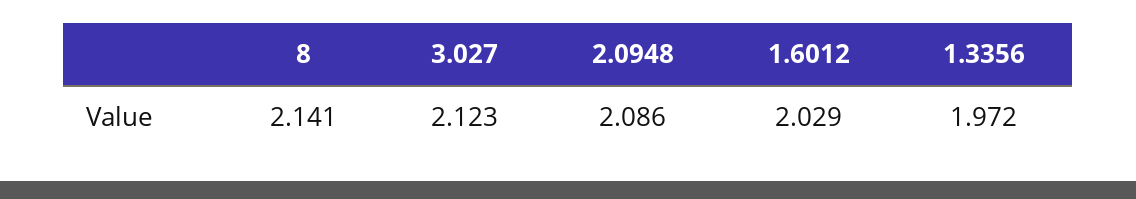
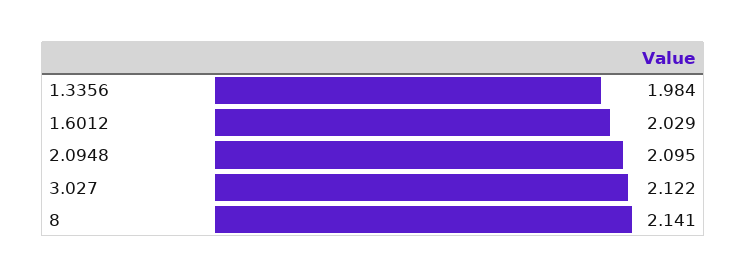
3.027: 2.123 -> 2.122
2.0948: 2.086 -> 2.095
1.3356: 1.972 -> 1.984

